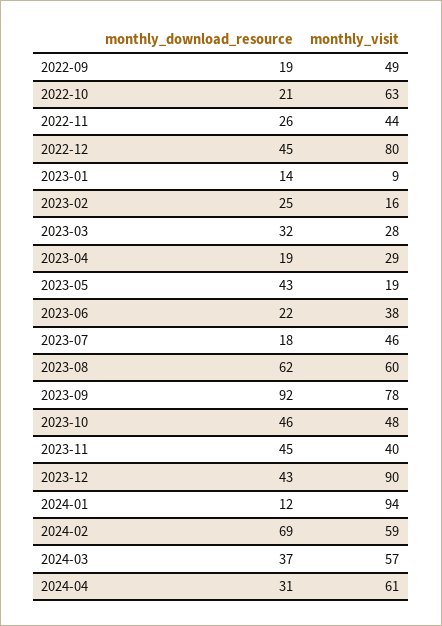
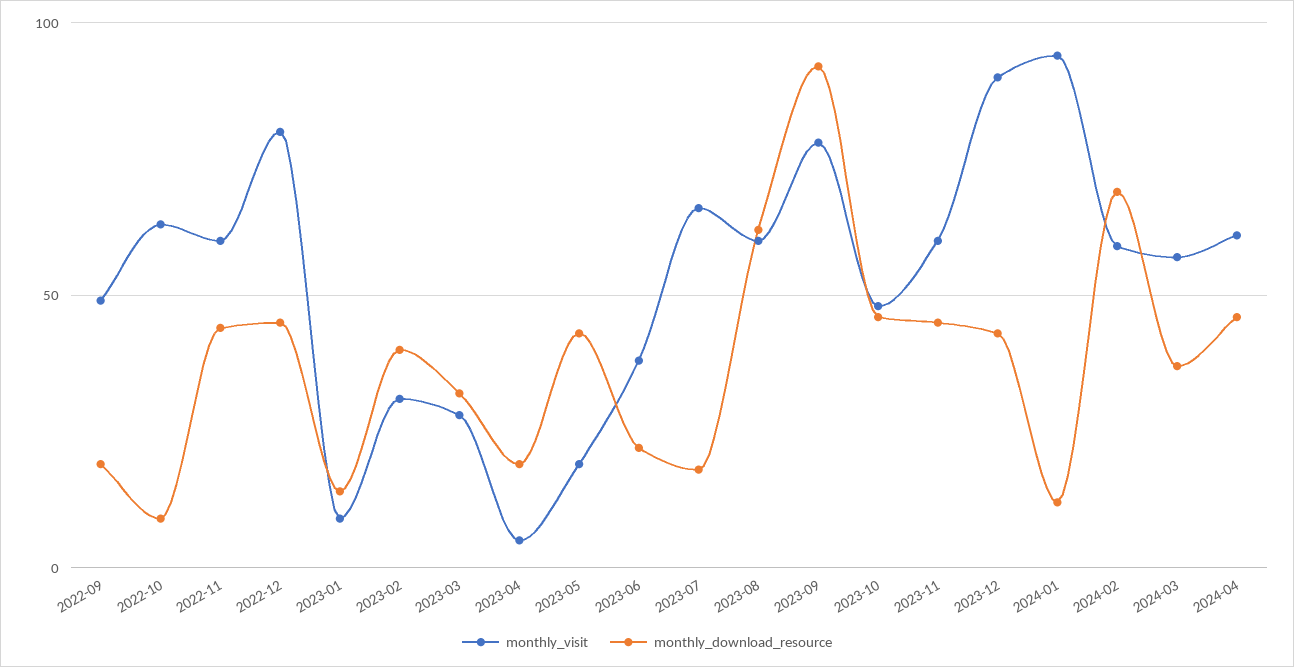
monthly_download_resource, 2022-10: 21 -> 10
monthly_download_resource, 2022-11: 26 -> 45
monthly_visit, 2022-11: 44 -> 60
monthly_download_resource, 2023-02: 25 -> 40
monthly_visit, 2023-02: 16 -> 30
monthly_visit, 2023-04: 29 -> 5
monthly_visit, 2023-07: 46 -> 65
monthly_visit, 2023-11: 40 -> 60
monthly_download_resource, 2024-04: 31 -> 45

